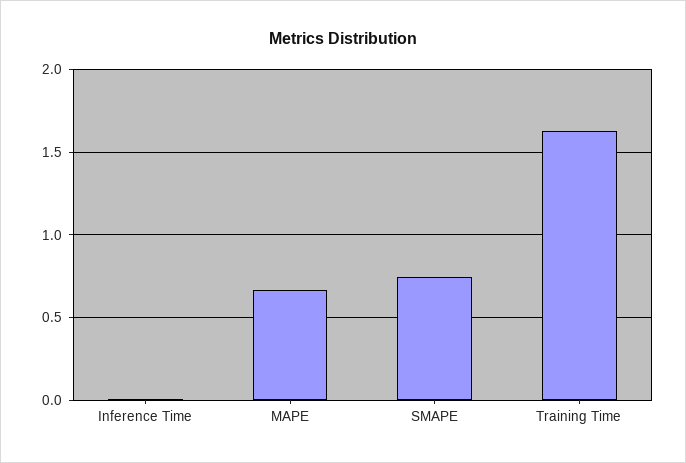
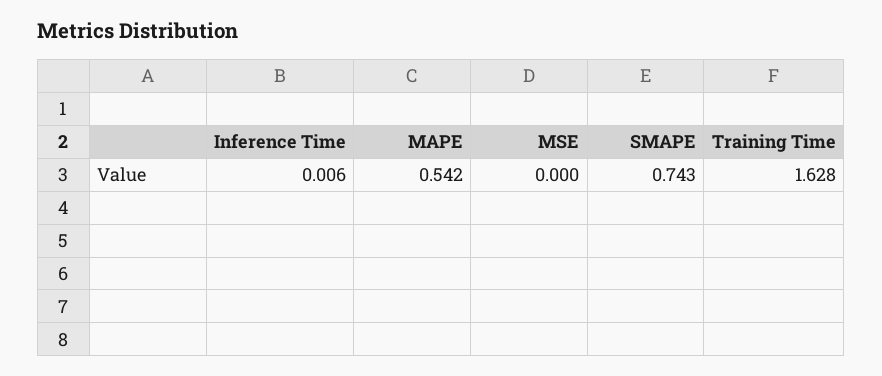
MAPE: 0.65 -> 0.542
MSE: none -> 0

